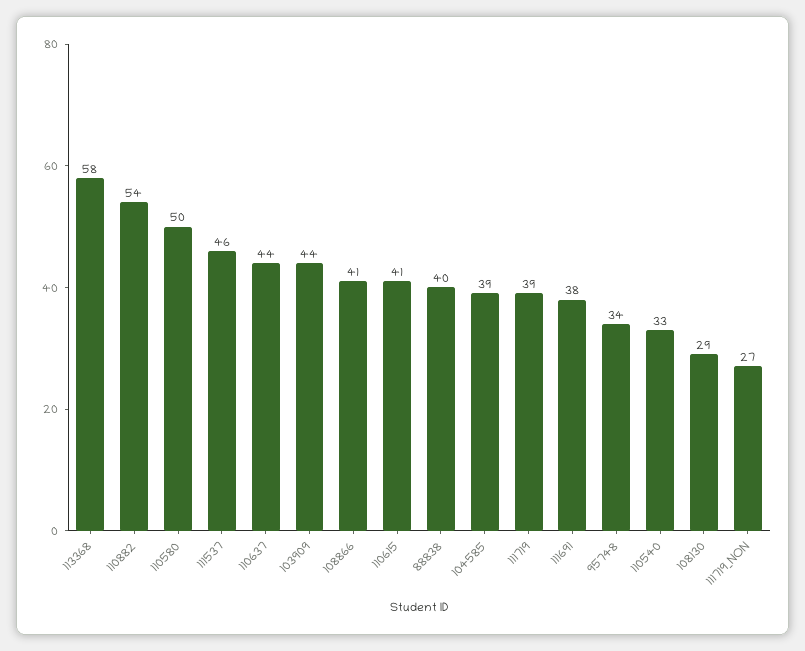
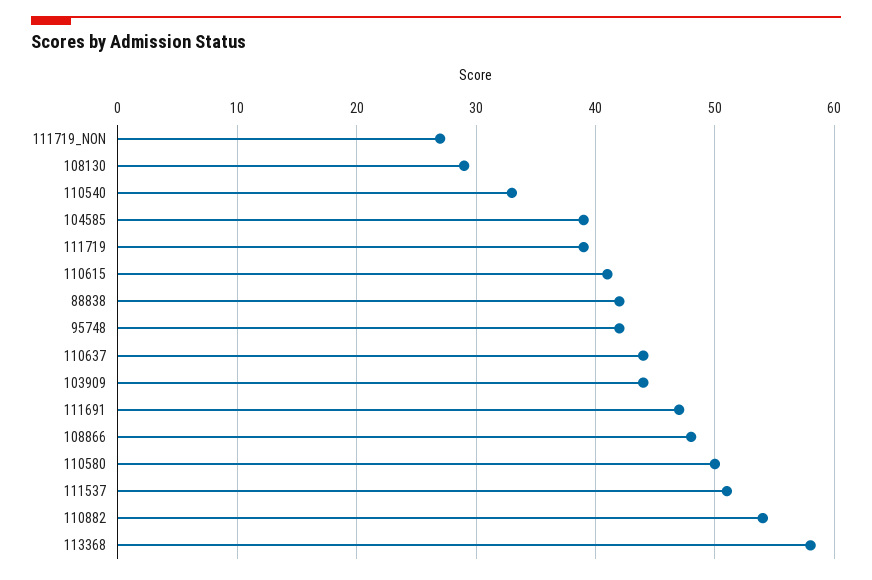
111537: 46 -> 51
108866: 41 -> 48
88838: 40 -> 42
111691: 38 -> 47
95748: 34 -> 42

